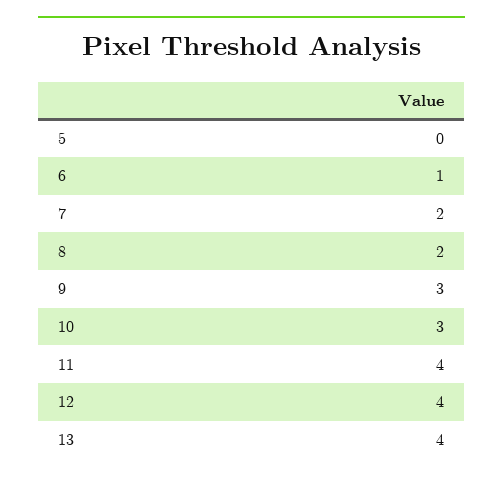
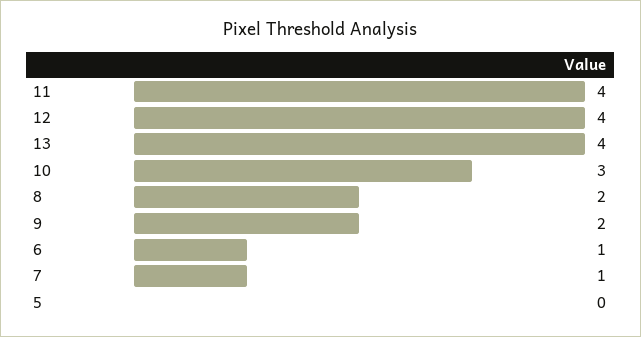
7: 2 -> 1
9: 3 -> 2

